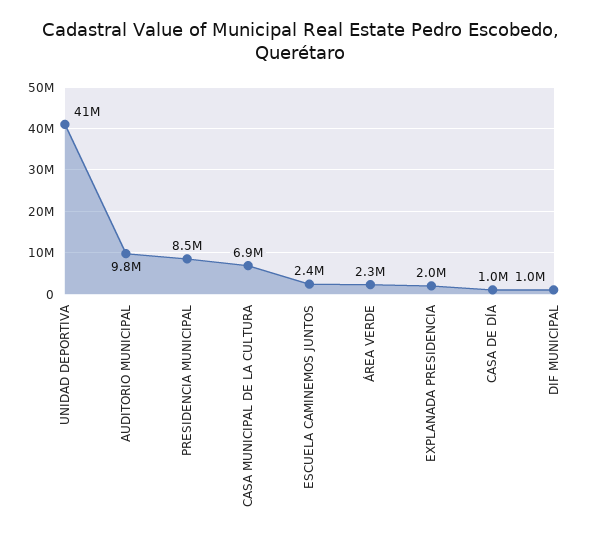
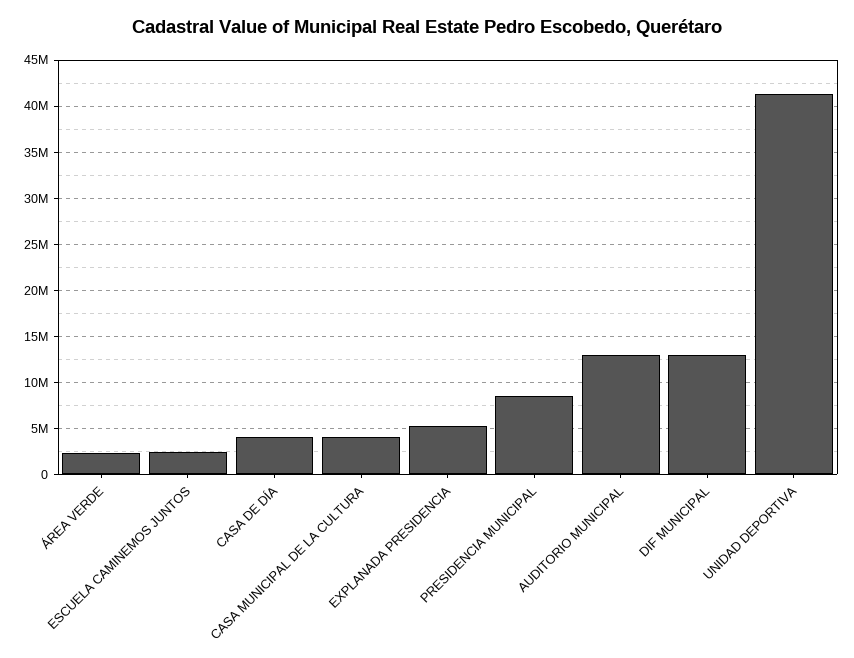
AUDITORIO MUNICIPAL: 9800000 -> 13000000
CASA MUNICIPAL DE LA CULTURA: 6900000 -> 4000000
EXPLANADA PRESIDENCIA: 2000000 -> 5000000
CASA DE DÍA: 1000000 -> 4000000
DIF MUNICIPAL: 1000000 -> 13000000

